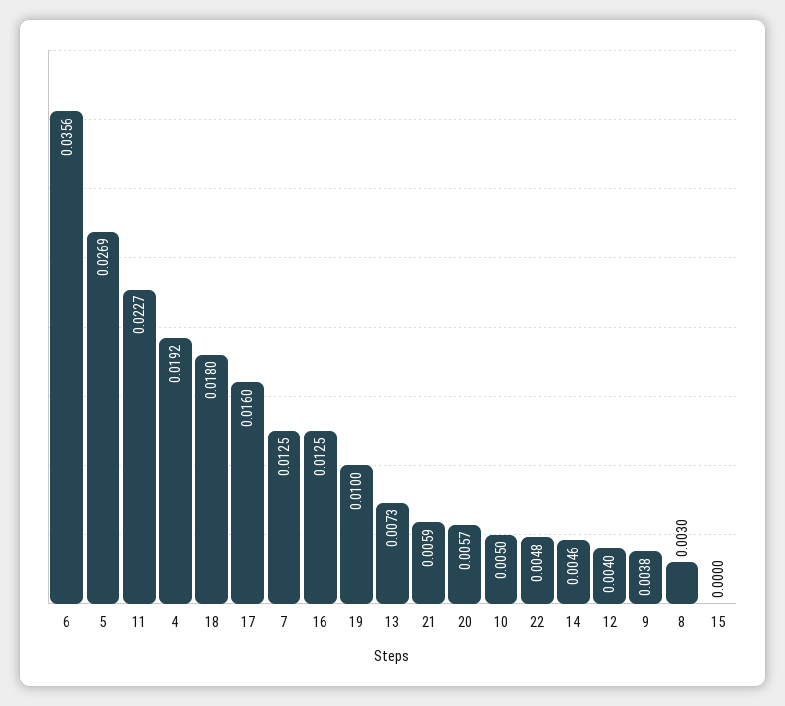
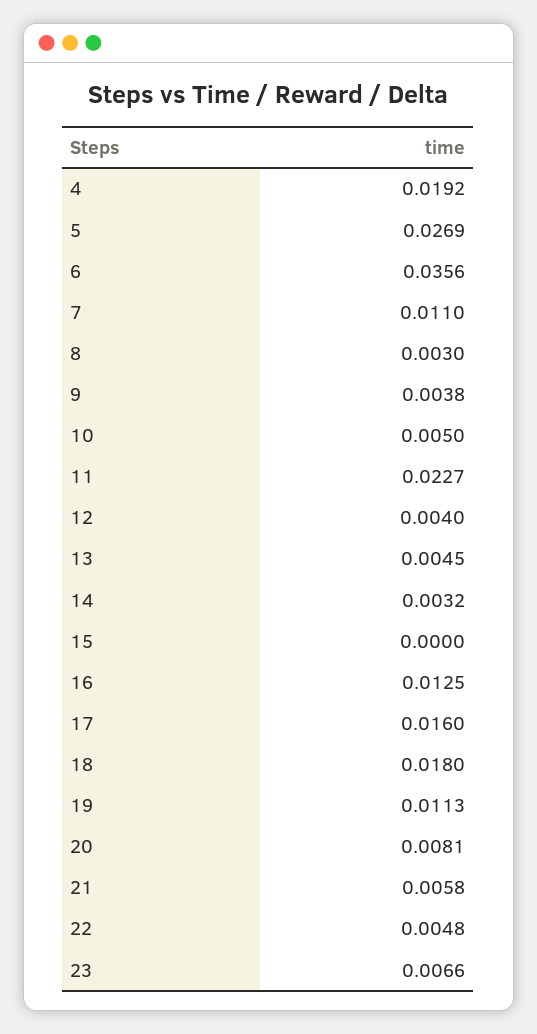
7: 0.0125 -> 0.011
19: 0.01 -> 0.0113
13: 0.0073 -> 0.0045
21: 0.0059 -> 0.0058
20: 0.0057 -> 0.0081
14: 0.0046 -> 0.0032
23: none -> 0.0066

